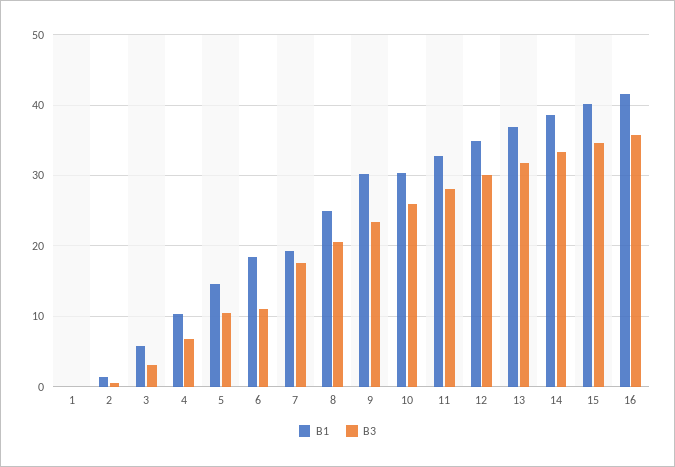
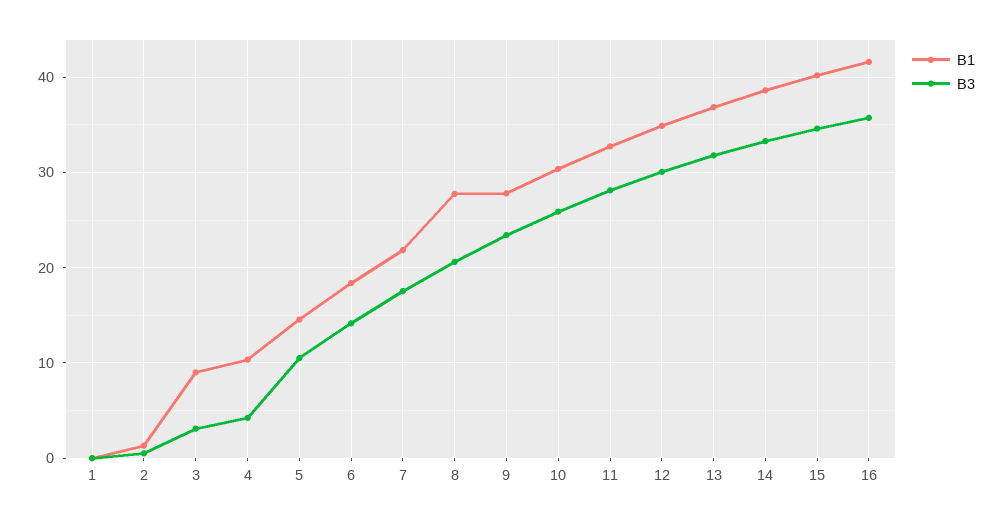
B1, 3: 6 -> 9
B3, 4: 7 -> 4
B3, 6: 11 -> 14
B1, 7: 19 -> 22
B1, 8: 25 -> 28
B1, 9: 30 -> 28

